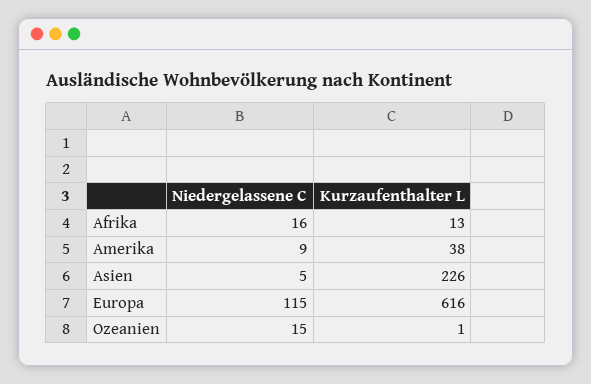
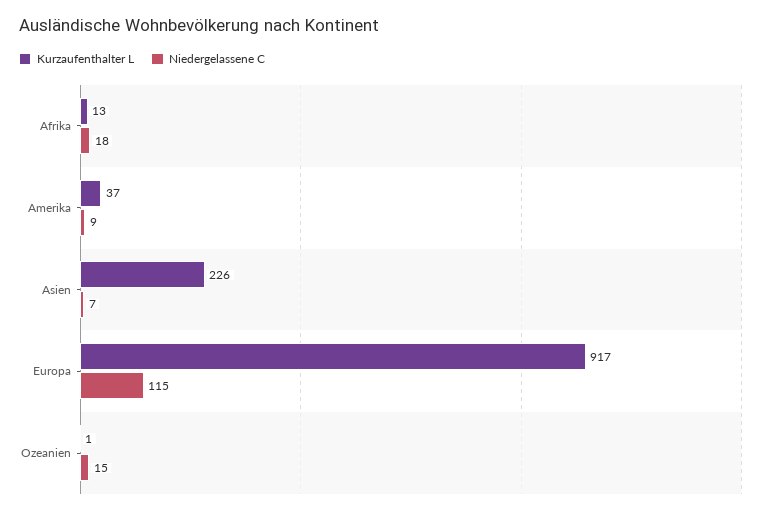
Niedergelassene C, Afrika: 16 -> 18
Kurzaufenthalter L, Amerika: 38 -> 37
Niedergelassene C, Asien: 5 -> 7
Kurzaufenthalter L, Europa: 616 -> 917

